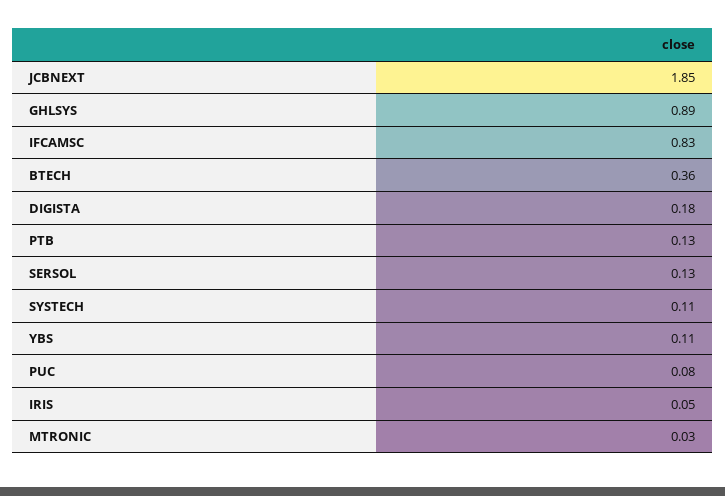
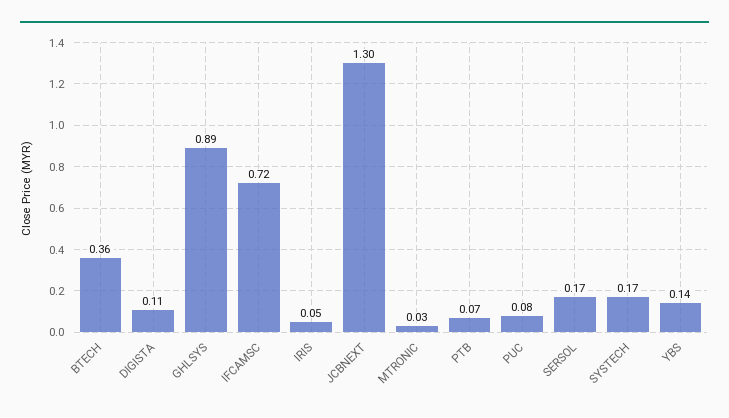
JCBNEXT: 1.85 -> 1.3
IFCAMSC: 0.83 -> 0.72
DIGISTA: 0.18 -> 0.11
PTB: 0.13 -> 0.07
SERSOL: 0.13 -> 0.17
SYSTECH: 0.11 -> 0.17
YBS: 0.11 -> 0.14

